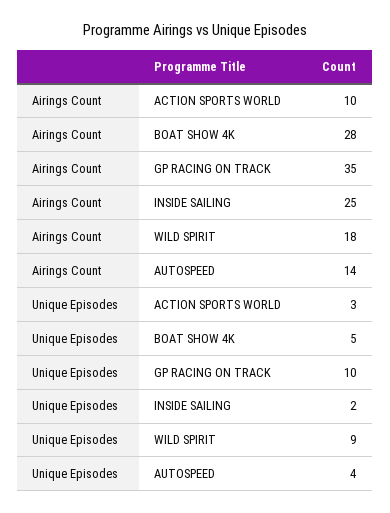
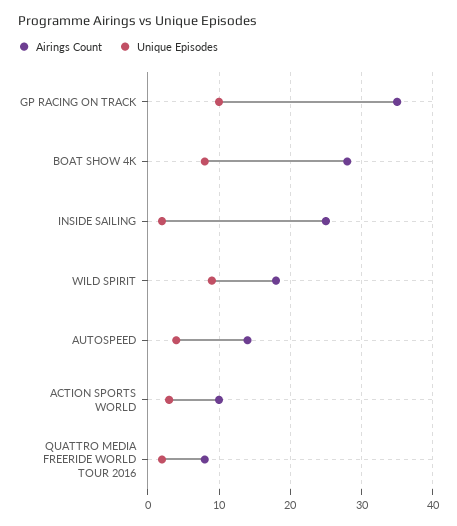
Unique Episodes, BOAT SHOW 4K: 5 -> 8
Airings Count, QUATTRO MEDIA FREERIDE WORLD TOUR 2016: none -> 8
Unique Episodes, QUATTRO MEDIA FREERIDE WORLD TOUR 2016: none -> 2

